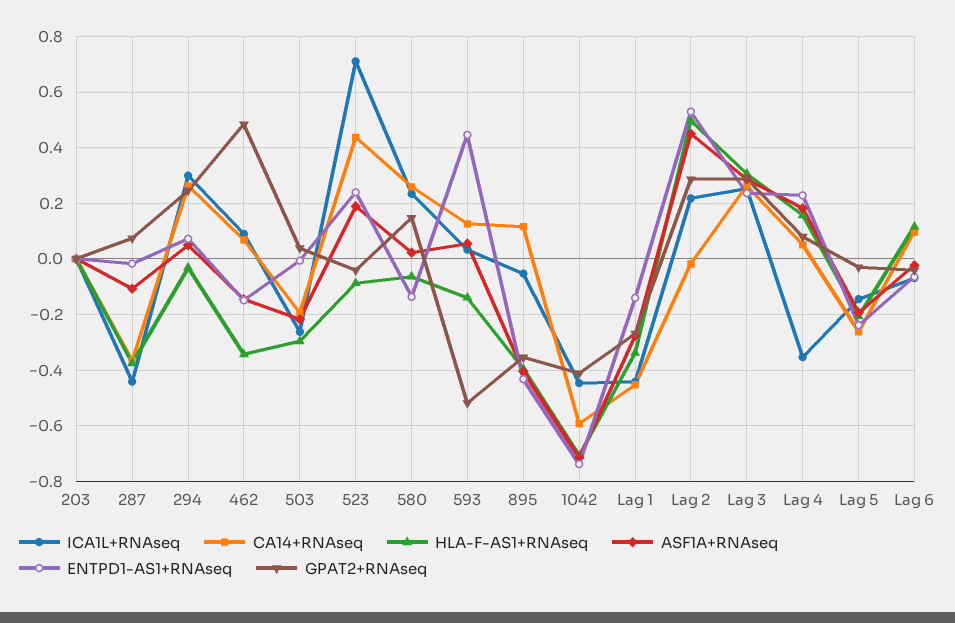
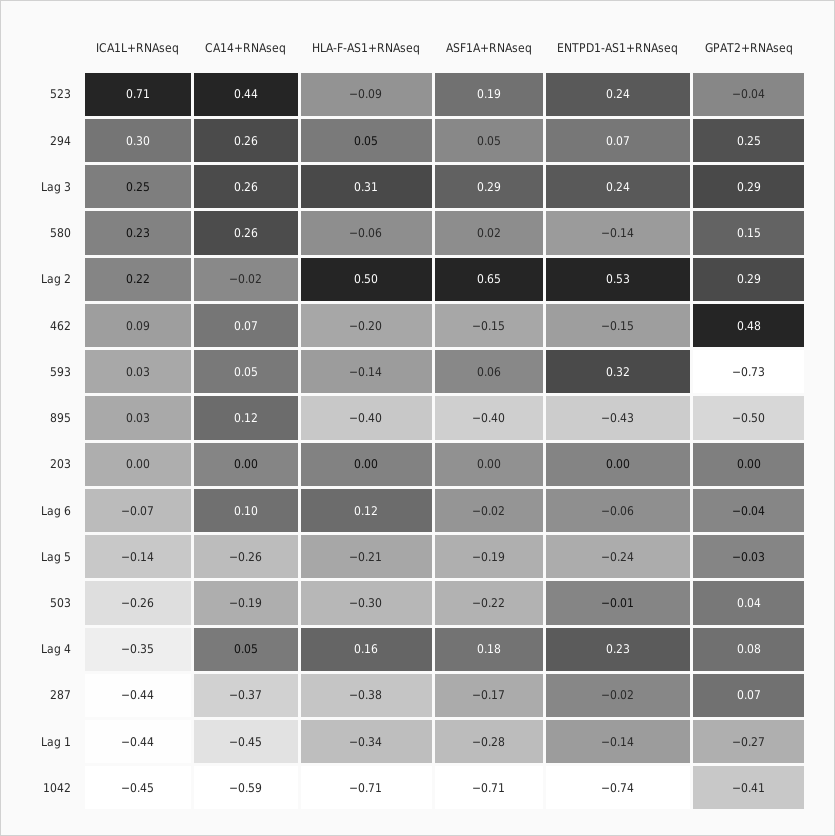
ASF1A+RNAseq, 287: -0.1 -> -0.17
HLA-F-AS1+RNAseq, 294: -0.025 -> 0.05
HLA-F-AS1+RNAseq, 462: -0.35 -> -0.2
CA14+RNAseq, 593: 0.125 -> 0.05
ENTPD1-AS1+RNAseq, 593: 0.45 -> 0.32
GPAT2+RNAseq, 593: -0.525 -> -0.73
ICA1L+RNAseq, 895: -0.05 -> 0.03
GPAT2+RNAseq, 895: -0.35 -> -0.5
ASF1A+RNAseq, Lag 2: 0.45 -> 0.65

